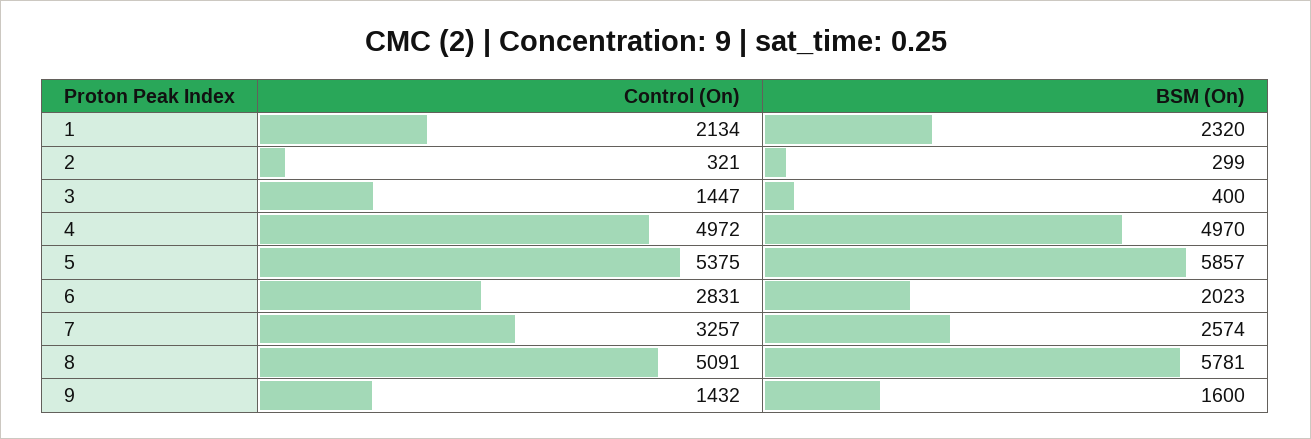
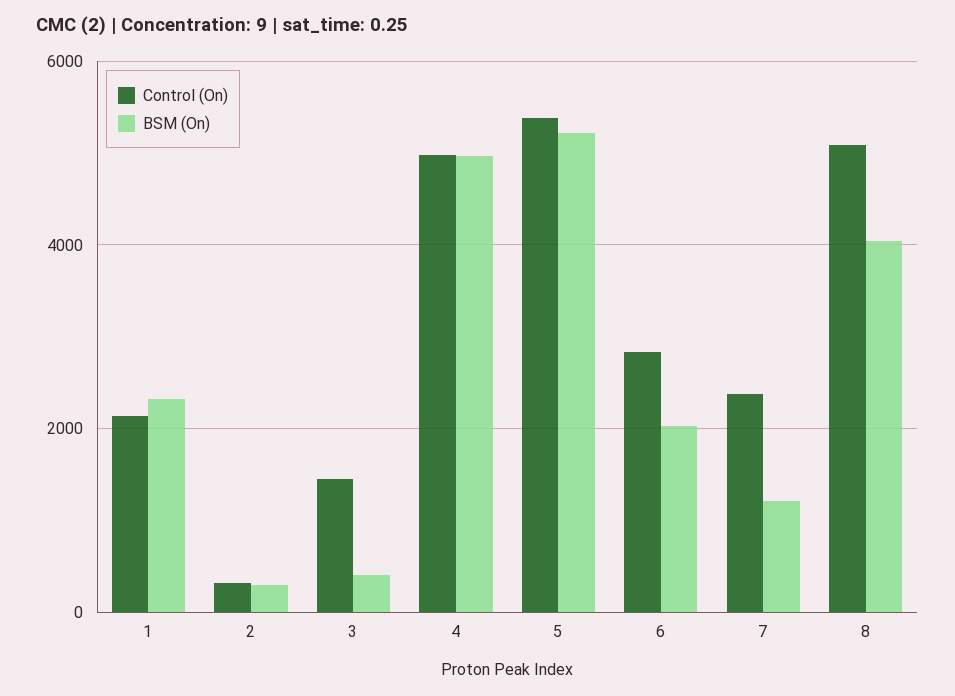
BSM (On), 5: 5857 -> 5200
Control (On), 7: 3257 -> 2400
BSM (On), 7: 2574 -> 1200
BSM (On), 8: 5781 -> 4000
Control (On), 9: 1432 -> none
BSM (On), 9: 1600 -> none

